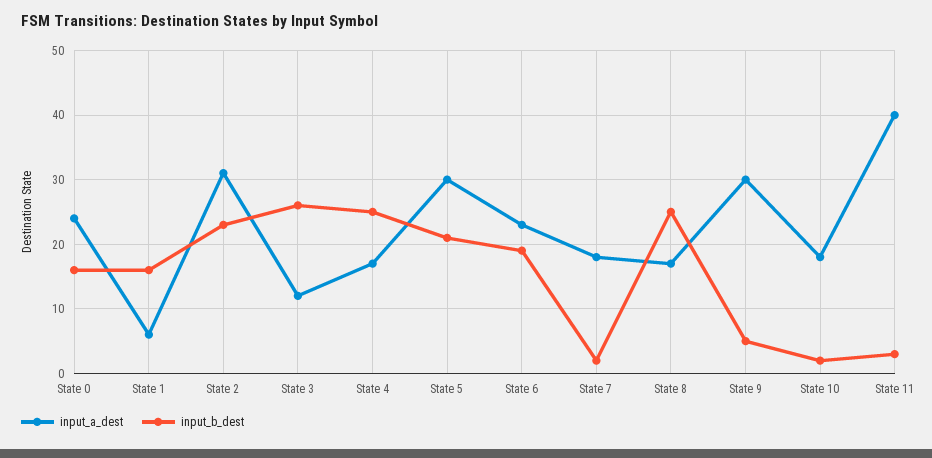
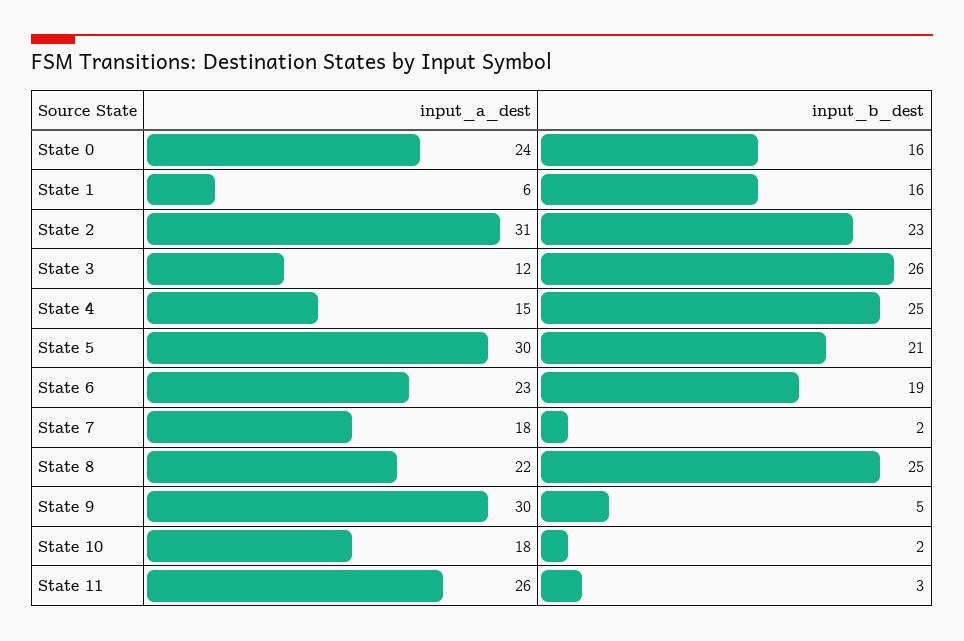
input_a_dest, State 4: 17 -> 15
input_a_dest, State 8: 17 -> 22
input_a_dest, State 11: 40 -> 26

